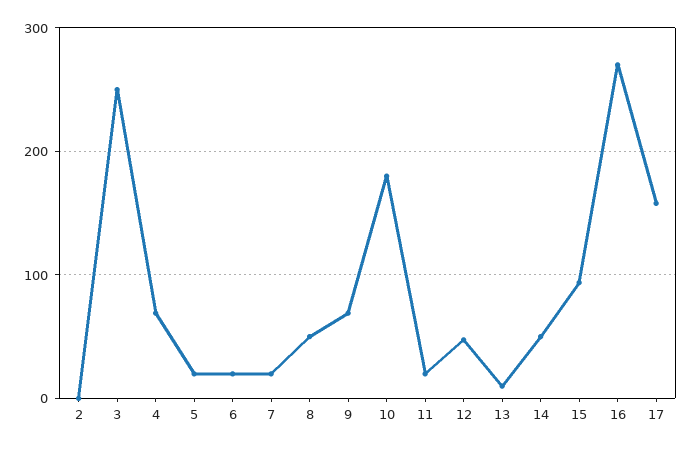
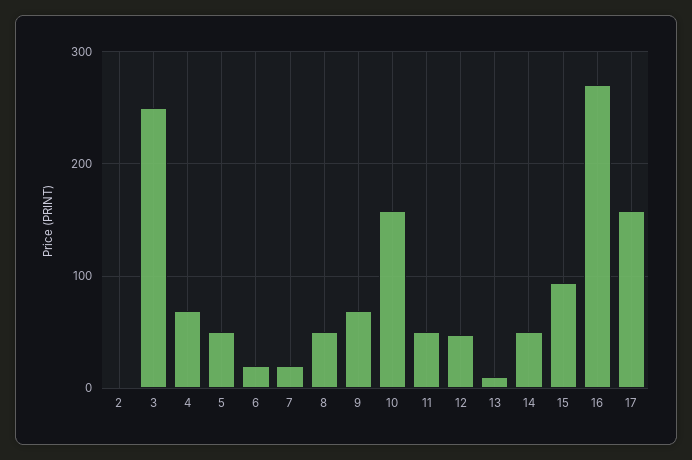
5: 20 -> 50
10: 180 -> 160
11: 20 -> 50

